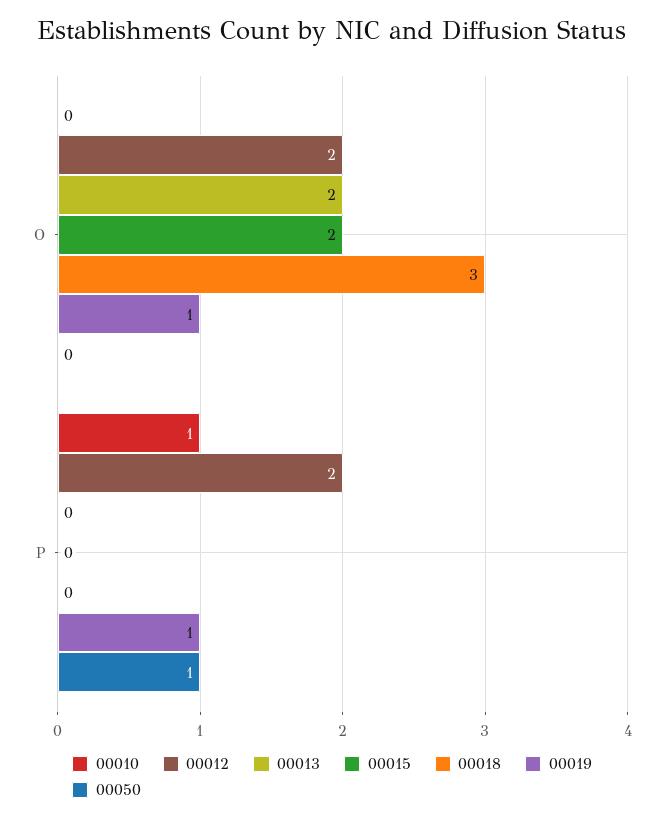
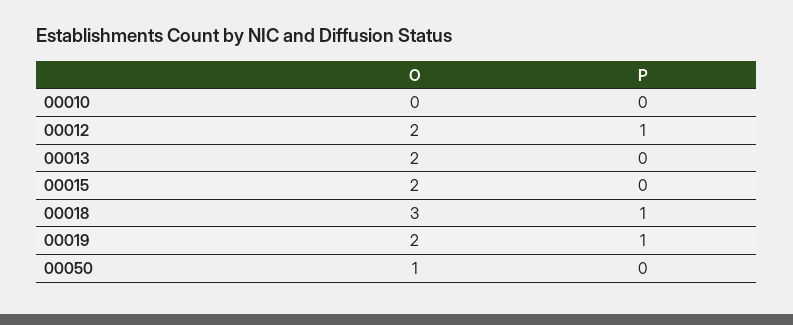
00019, O: 1 -> 2
00050, O: 0 -> 1
00010, P: 1 -> 0
00012, P: 2 -> 1
00018, P: 0 -> 1
00050, P: 1 -> 0

